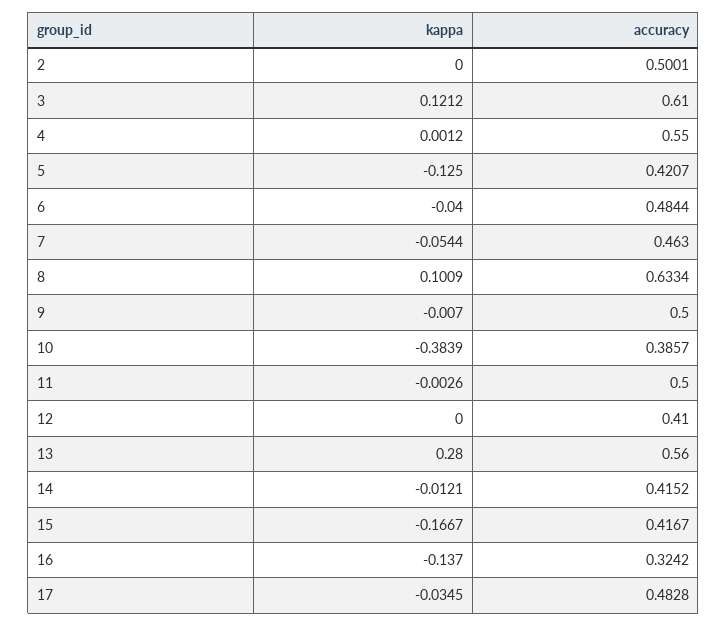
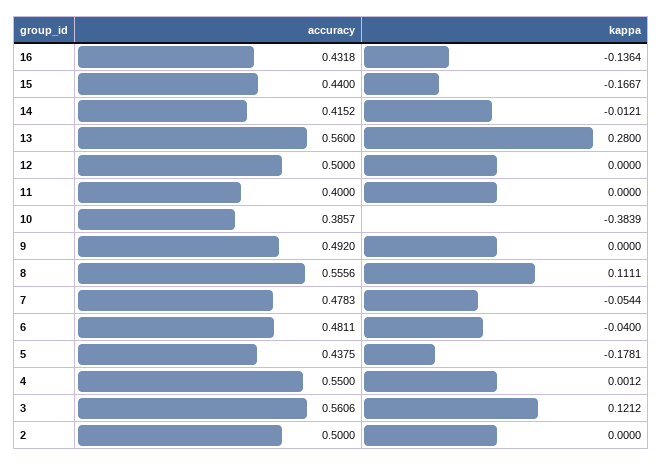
accuracy, 2: 0.5001 -> 0.5
accuracy, 3: 0.61 -> 0.5606
kappa, 5: -0.125 -> -0.1781
accuracy, 5: 0.4207 -> 0.4375
accuracy, 6: 0.4844 -> 0.4811
accuracy, 7: 0.463 -> 0.4783
kappa, 8: 0.1009 -> 0.1111
accuracy, 8: 0.6334 -> 0.5556
kappa, 9: -0.007 -> 0
accuracy, 9: 0.5 -> 0.492
kappa, 11: -0.0026 -> 0
accuracy, 11: 0.5 -> 0.4
accuracy, 12: 0.41 -> 0.5
accuracy, 15: 0.4167 -> 0.44
kappa, 16: -0.137 -> -0.1364
accuracy, 16: 0.3242 -> 0.4318
kappa, 17: -0.0345 -> none
accuracy, 17: 0.4828 -> none

